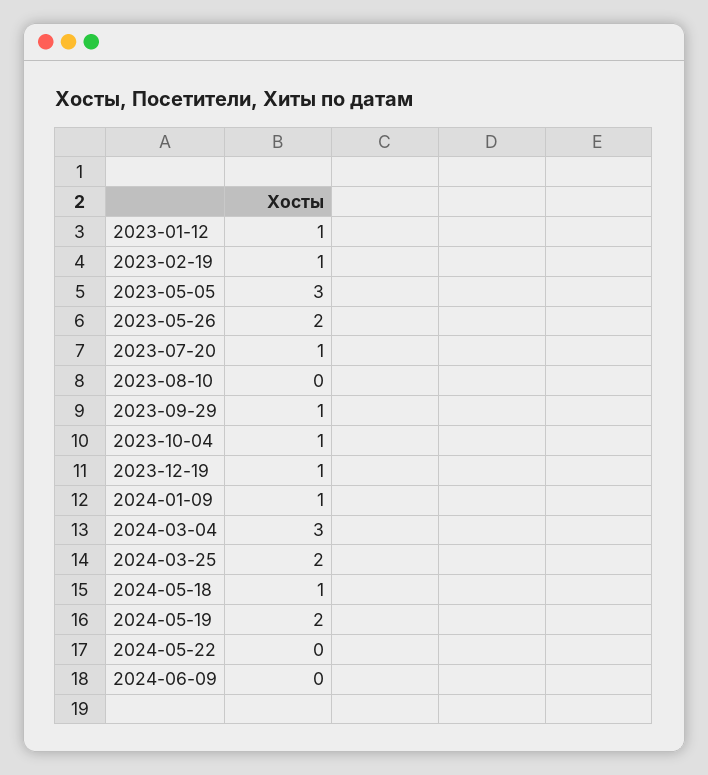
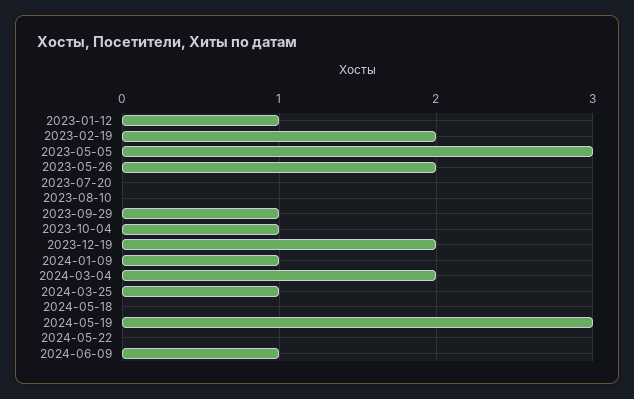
2023-02-19: 1 -> 2
2023-07-20: 1 -> 0
2023-12-19: 1 -> 2
2024-03-04: 3 -> 2
2024-03-25: 2 -> 1
2024-05-18: 1 -> 0
2024-05-19: 2 -> 3
2024-06-09: 0 -> 1

